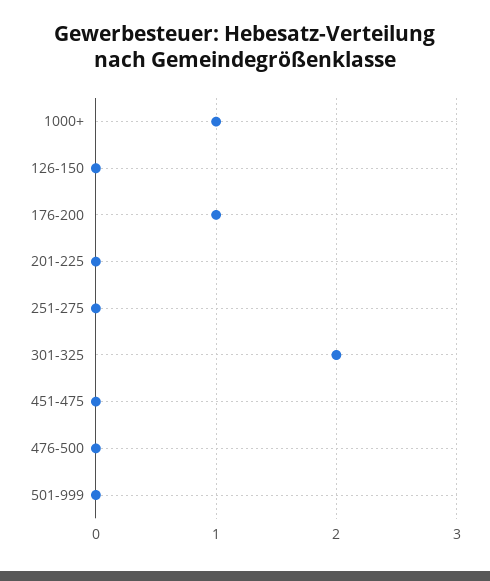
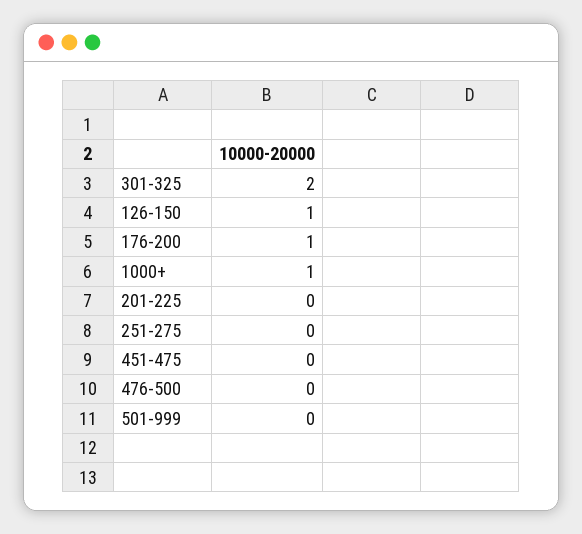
126-150: 0 -> 1

